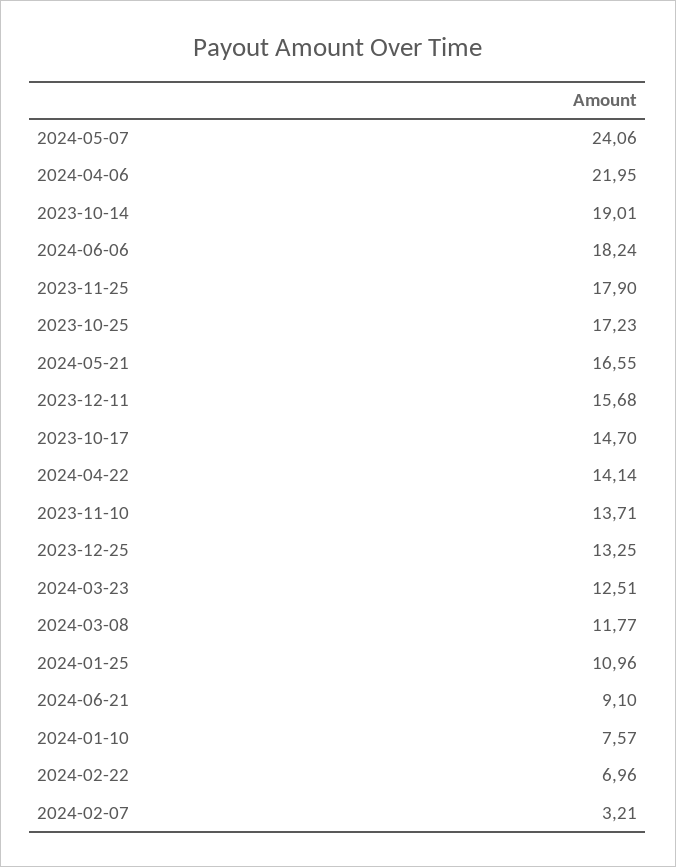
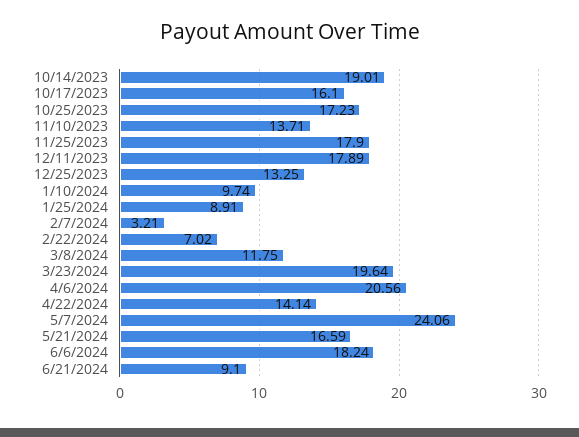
2024-04-06: 21.95 -> 20.56
2024-05-21: 16.55 -> 16.59
2023-12-11: 15.68 -> 17.89
2023-10-17: 14.7 -> 16.1
2024-03-23: 12.51 -> 19.64
2024-03-08: 11.77 -> 11.75
2024-01-25: 10.96 -> 8.91
2024-01-10: 7.57 -> 9.74
2024-02-22: 6.96 -> 7.02

